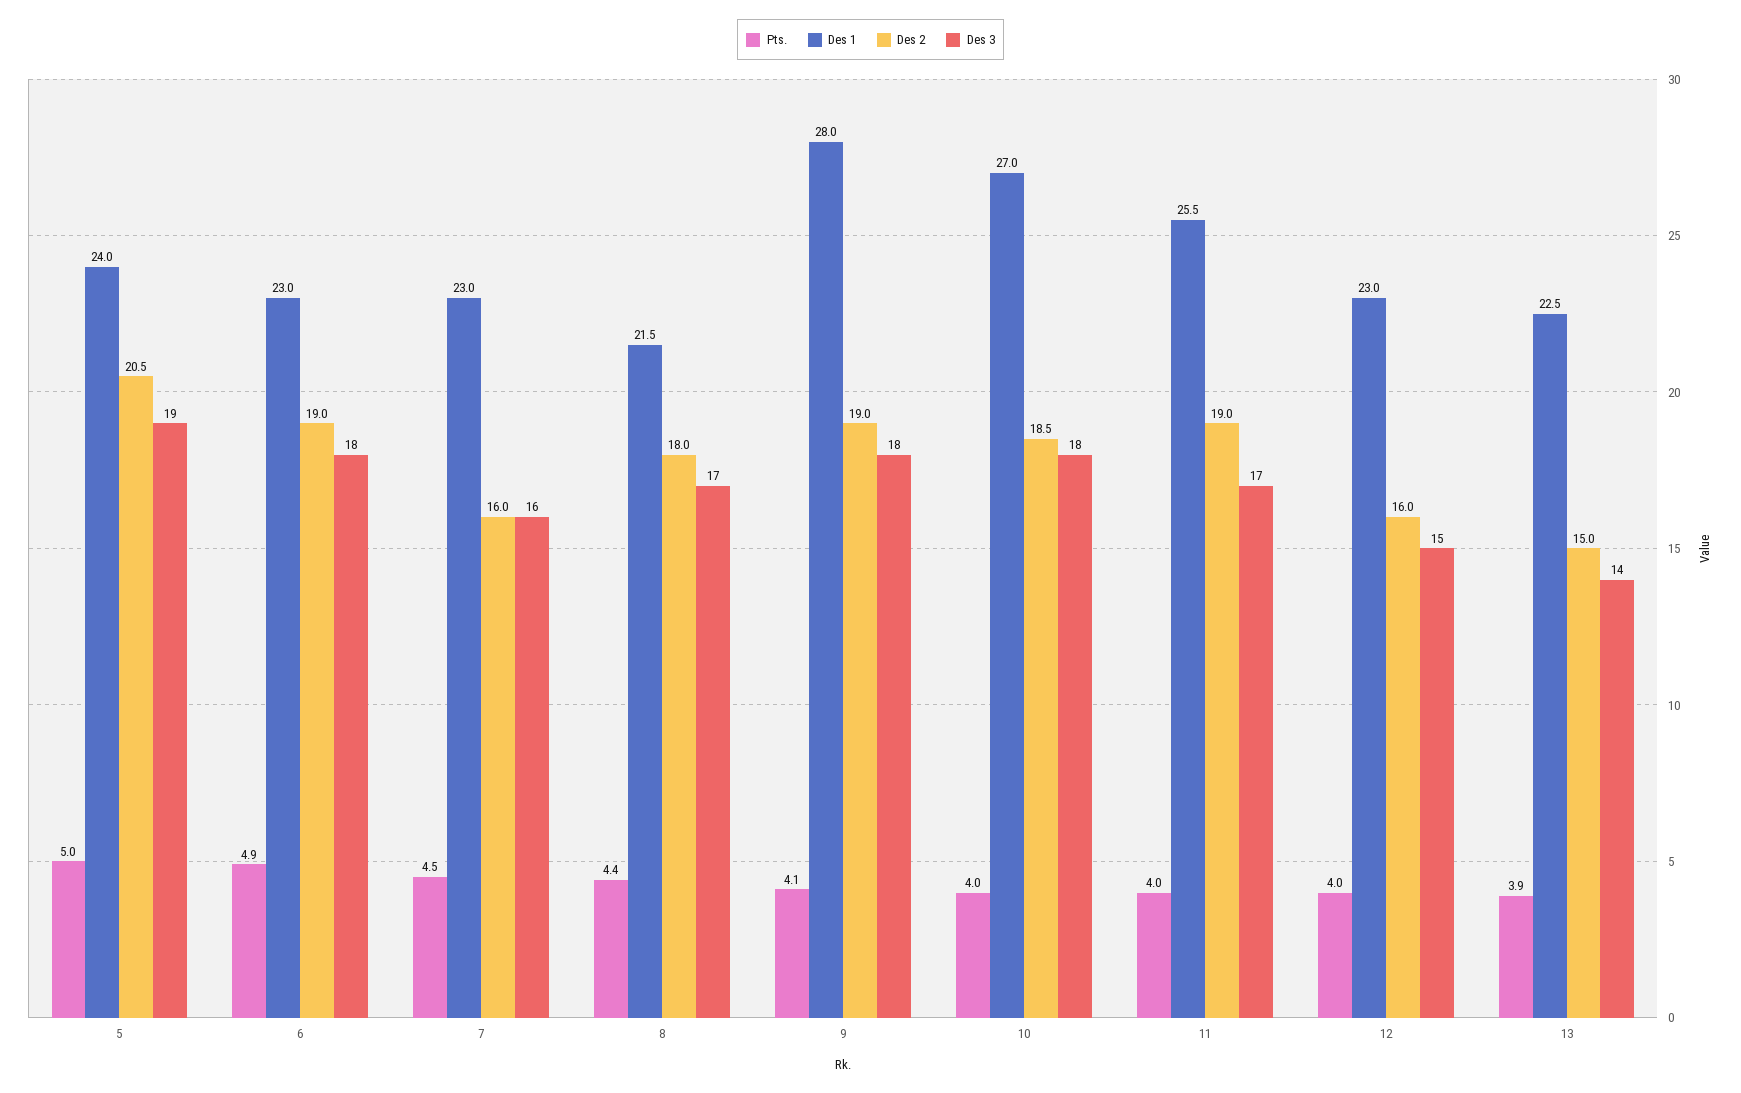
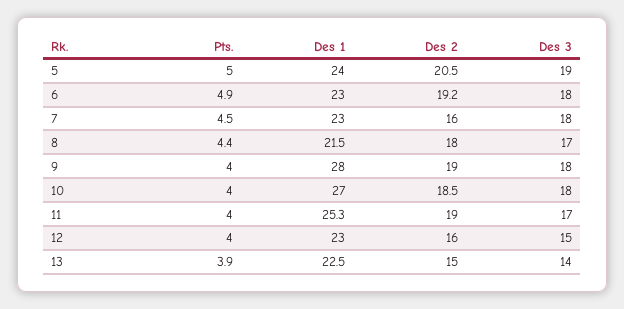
Des 2, 6: 19 -> 19.2
Des 3, 7: 16 -> 18
Pts., 9: 4.1 -> 4
Des 1, 11: 25.5 -> 25.3

